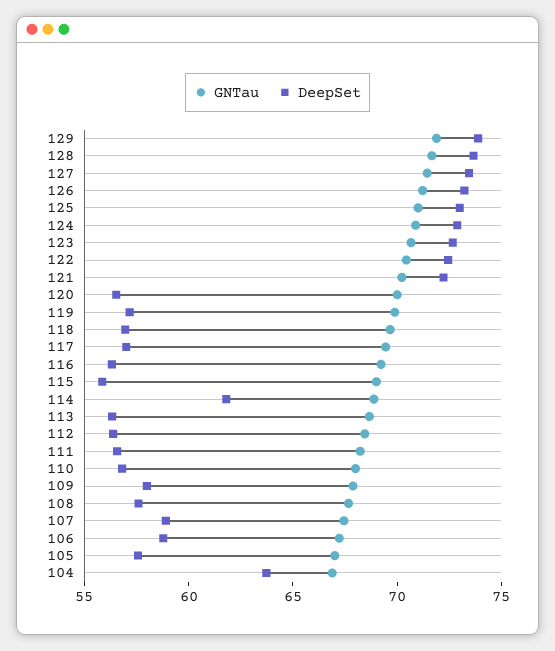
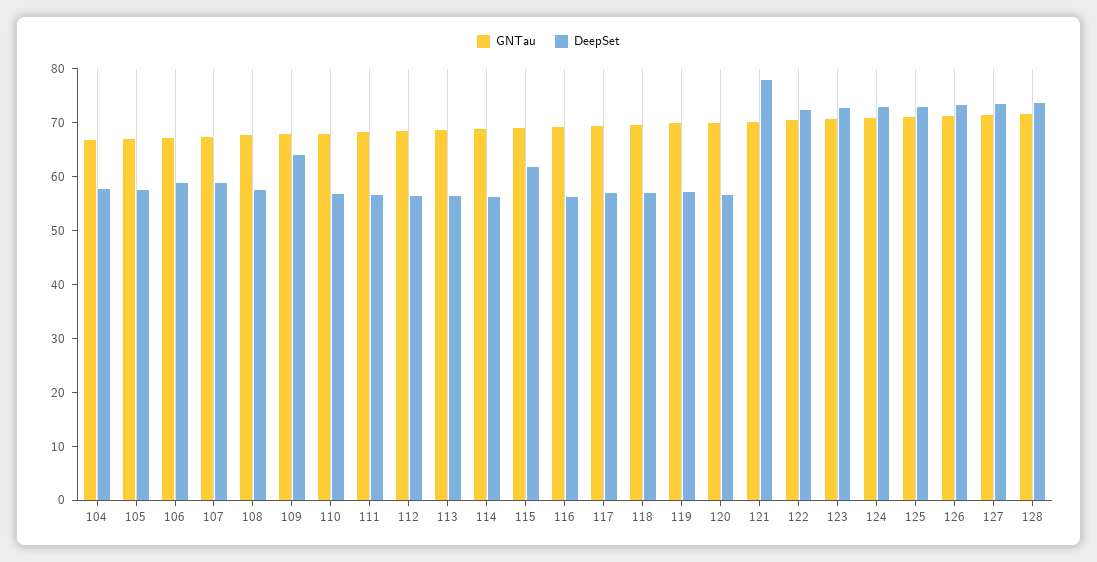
GNTau, 129: 72 -> none
DeepSet, 129: 74 -> none
DeepSet, 121: 72 -> 78
DeepSet, 115: 56 -> 62
DeepSet, 114: 62 -> 56
DeepSet, 109: 58 -> 64
DeepSet, 104: 64 -> 58

